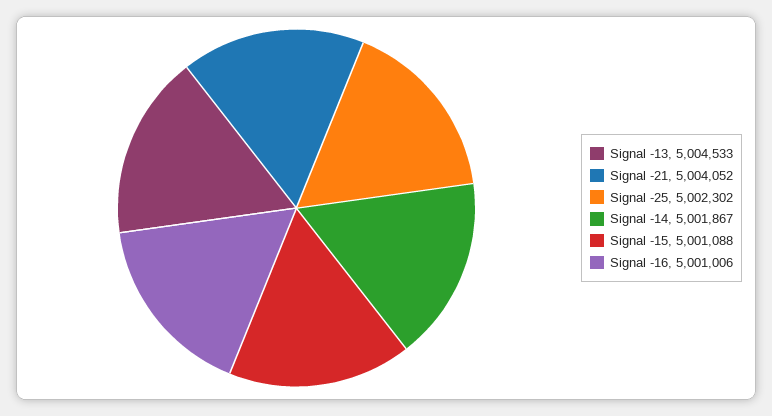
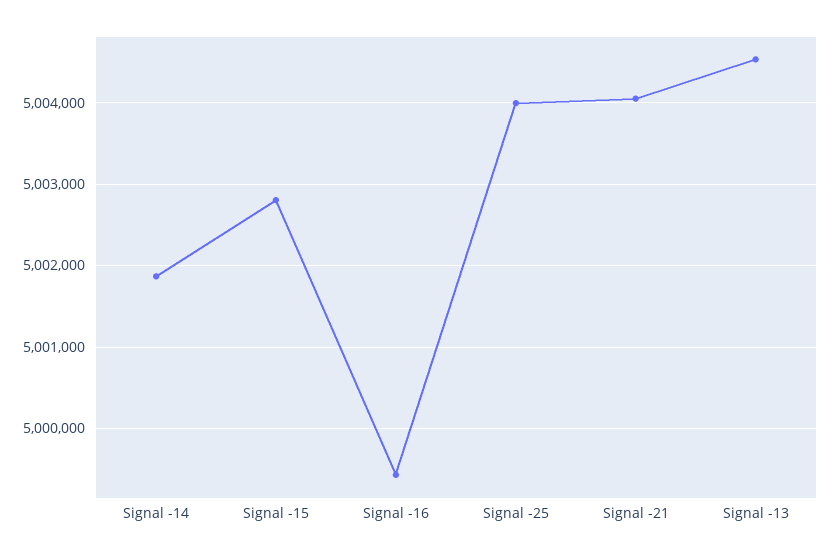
Signal -25: 5002302 -> 5004000
Signal -15: 5001088 -> 5002800
Signal -16: 5001006 -> 4999400

